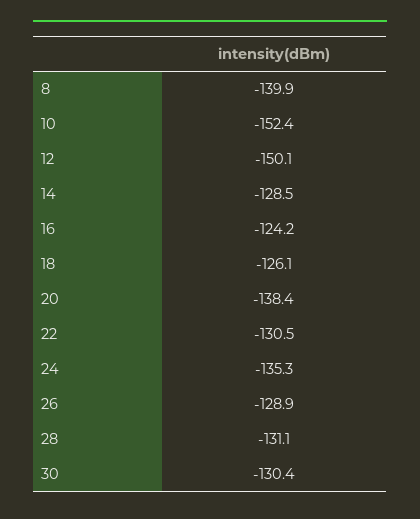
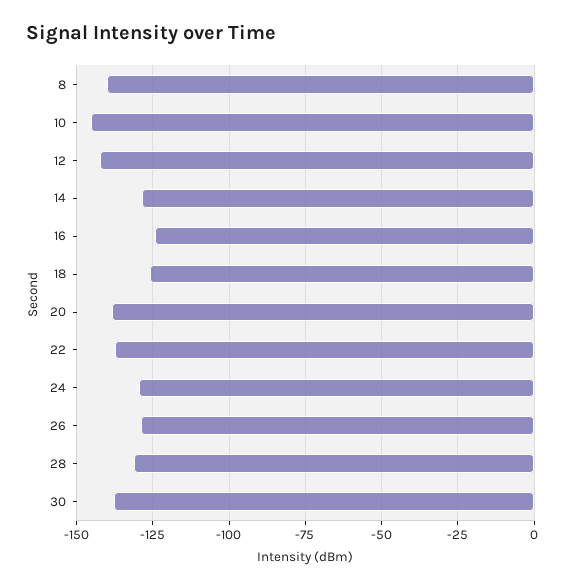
10: -152.4 -> -145
12: -150.1 -> -142.5
22: -130.5 -> -137.5
24: -135.3 -> -130
30: -130.4 -> -137.5

